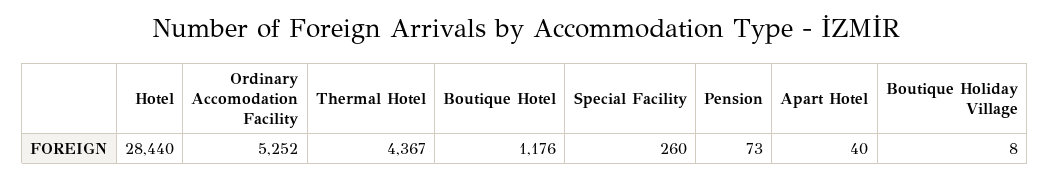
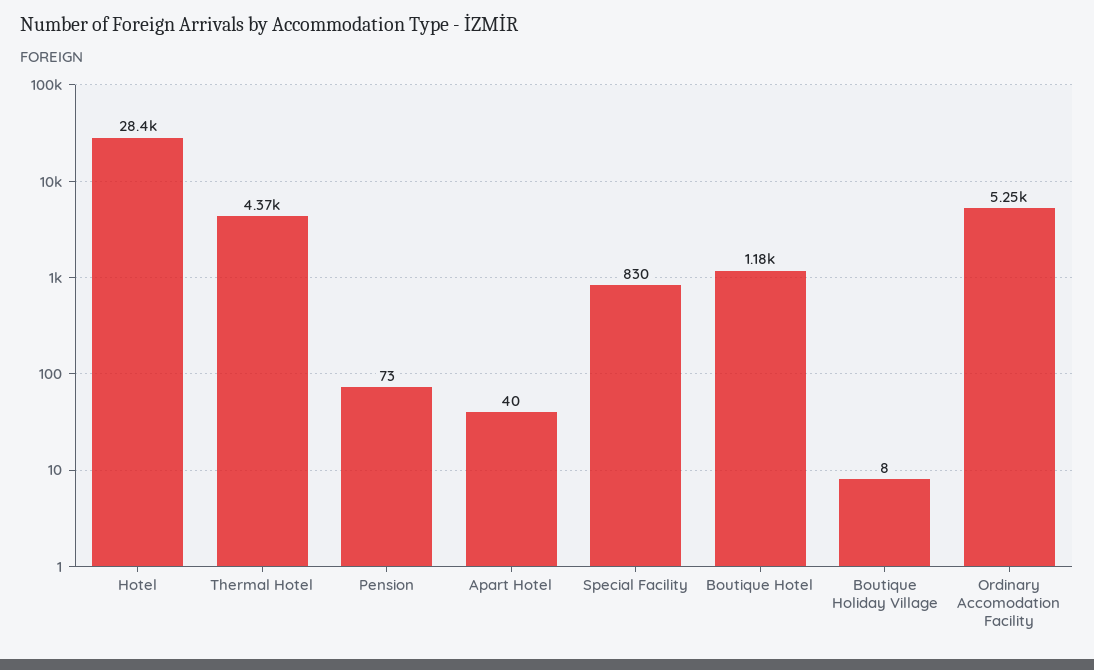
Special Facility: 260 -> 830

